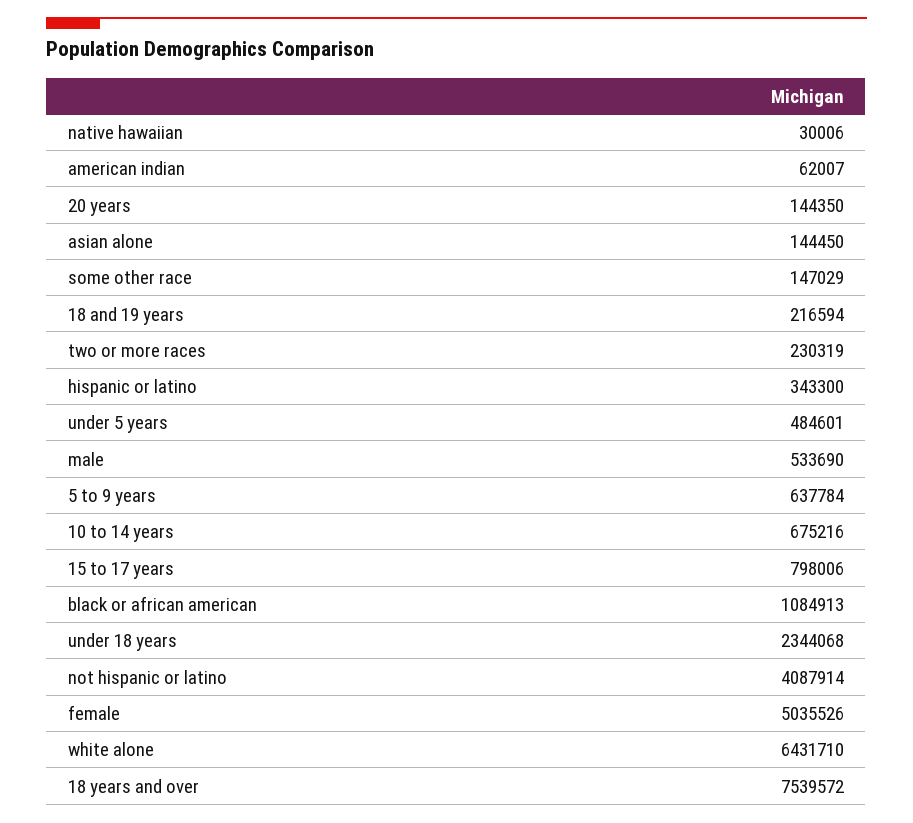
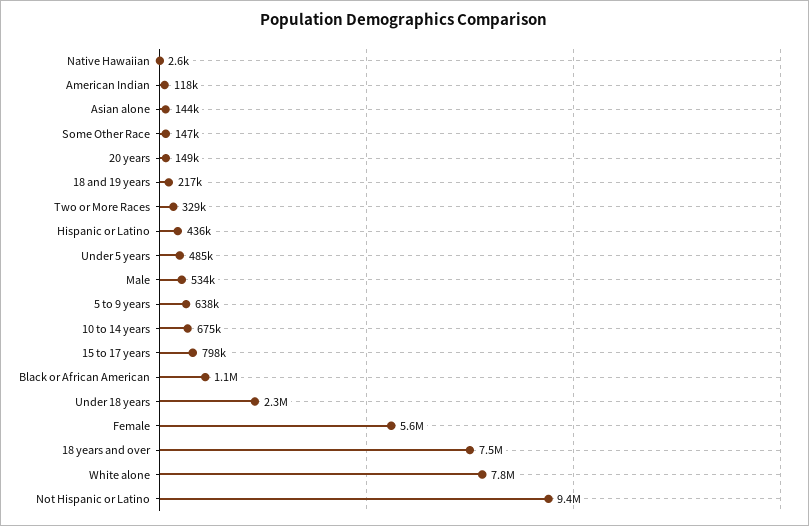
native hawaiian: 30006 -> 2600
american indian: 62007 -> 118000
20 years: 144350 -> 149000
two or more races: 230319 -> 329000
hispanic or latino: 343300 -> 436000
not hispanic or latino: 4087914 -> 9400000
female: 5035526 -> 5600000
white alone: 6431710 -> 7800000

